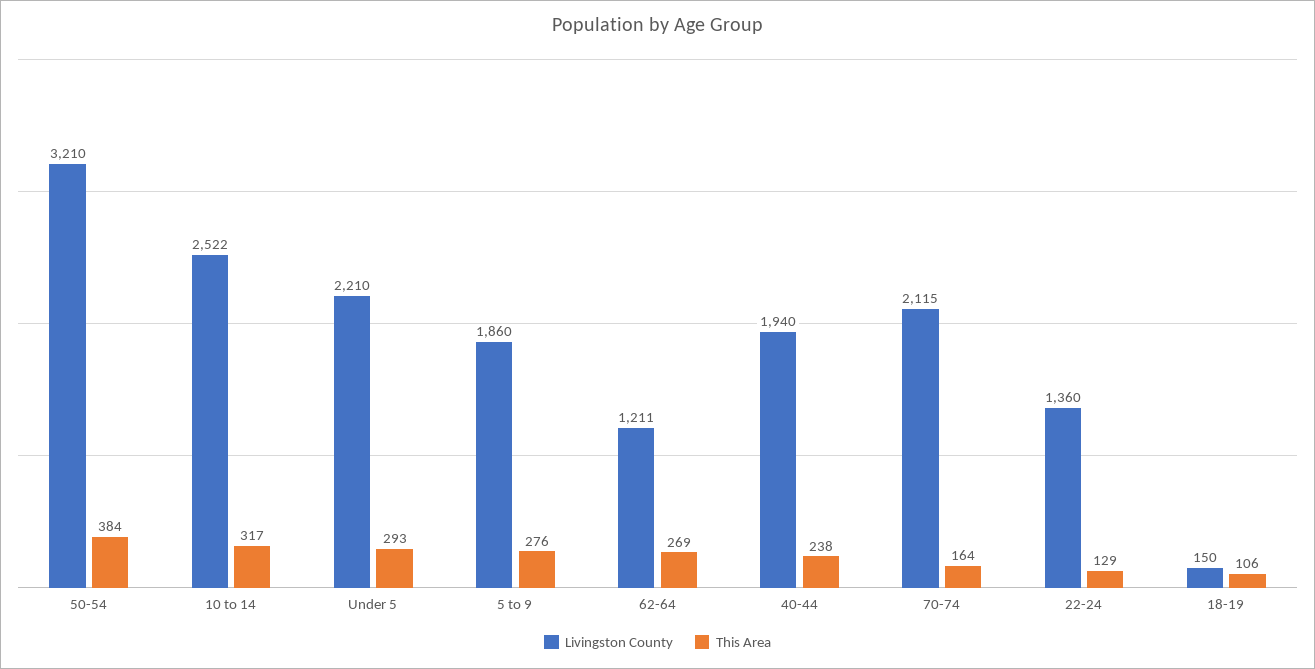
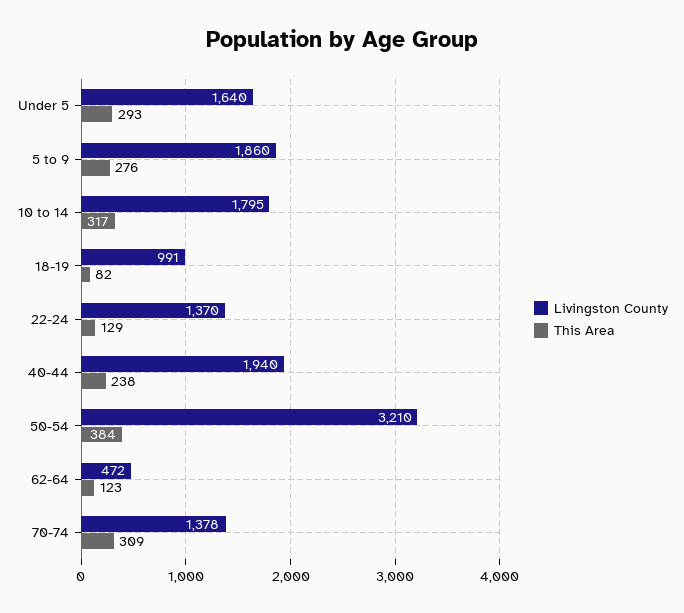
Livingston County, 10 to 14: 2522 -> 1795
Livingston County, Under 5: 2210 -> 1640
Livingston County, 62-64: 1211 -> 472
This Area, 62-64: 269 -> 123
Livingston County, 70-74: 2115 -> 1378
This Area, 70-74: 164 -> 309
Livingston County, 22-24: 1360 -> 1370
Livingston County, 18-19: 150 -> 991
This Area, 18-19: 106 -> 82

